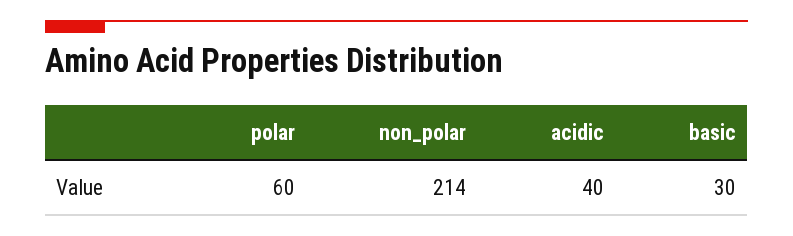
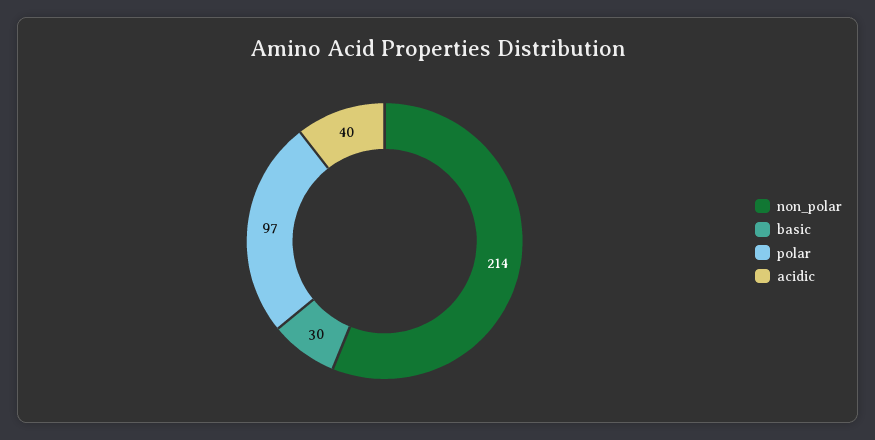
polar: 60 -> 97

